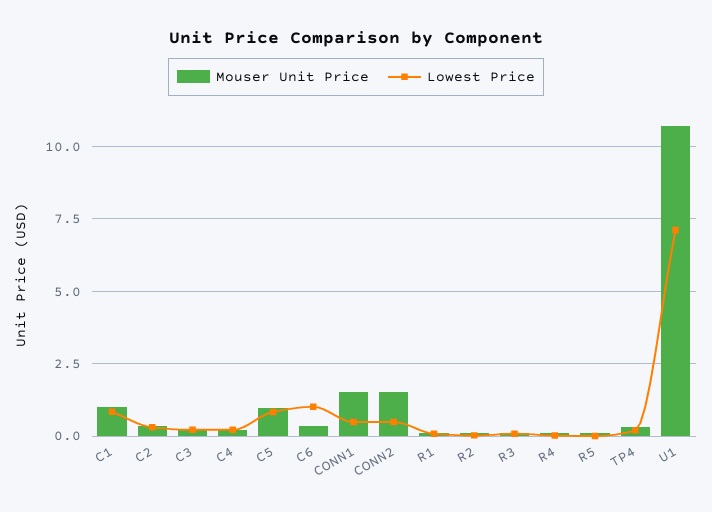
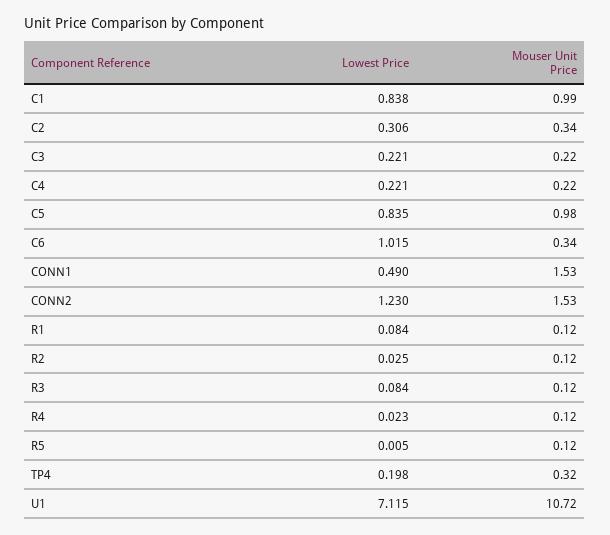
Lowest Price, CONN2: 0.5 -> 1.23

